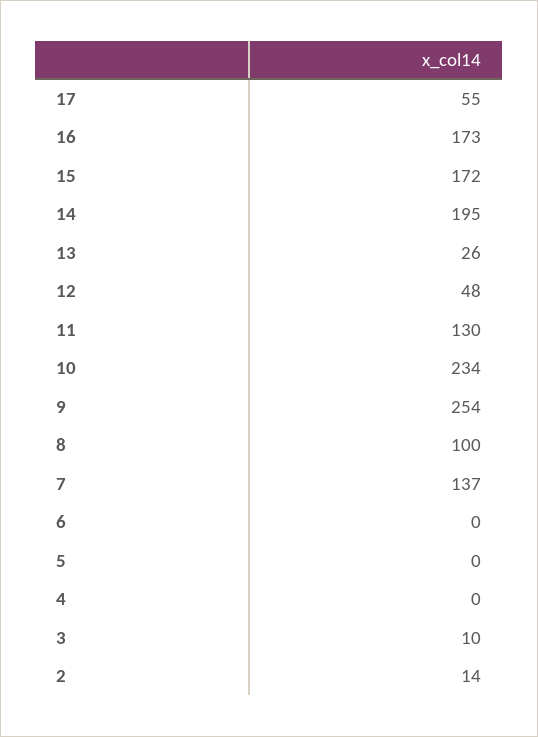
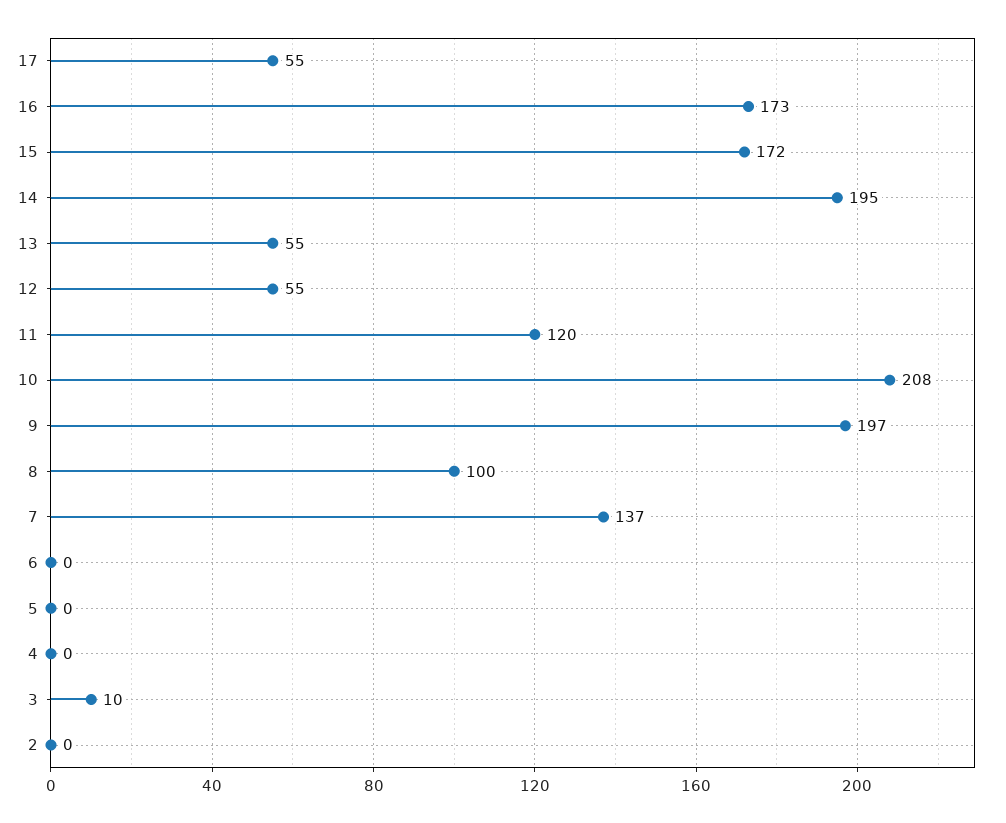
13: 26 -> 55
12: 48 -> 55
11: 130 -> 120
10: 234 -> 208
9: 254 -> 197
2: 14 -> 0

